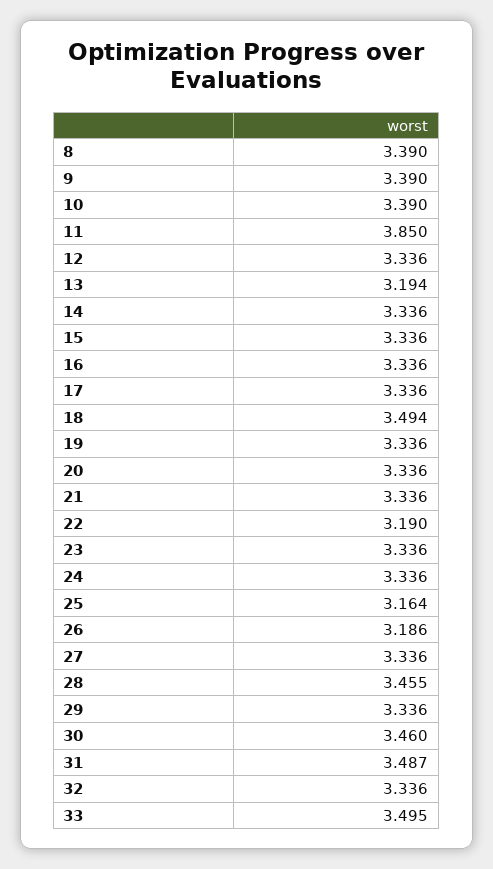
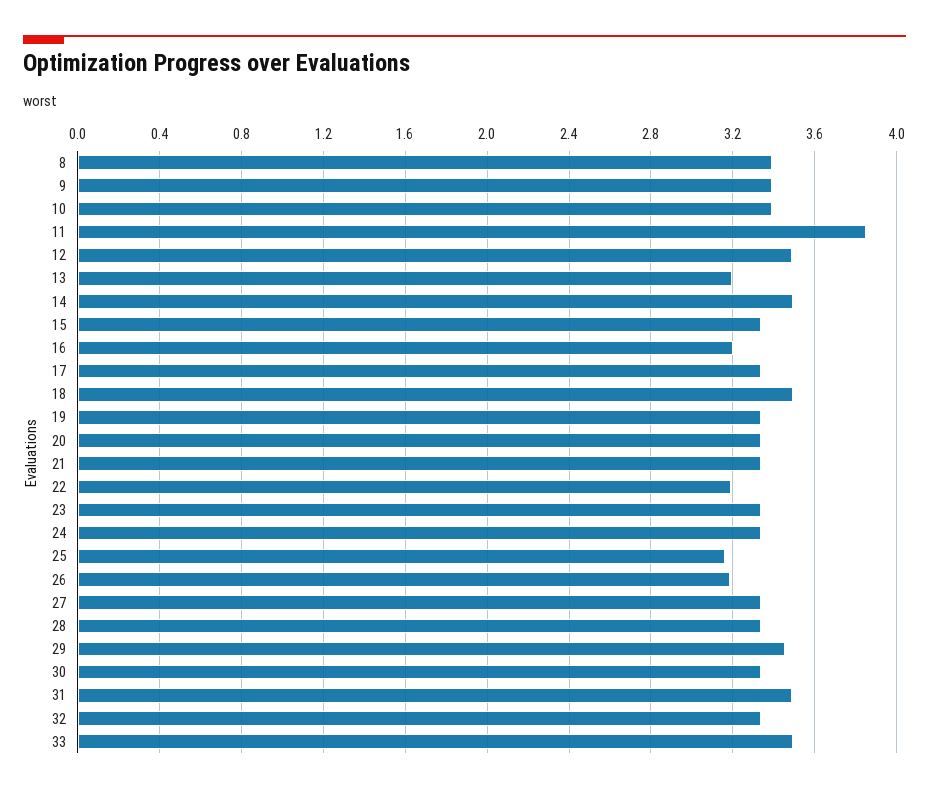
12: 3.336 -> 3.5
14: 3.336 -> 3.5
16: 3.336 -> 3.2
28: 3.455 -> 3.35
29: 3.336 -> 3.45
30: 3.46 -> 3.35

